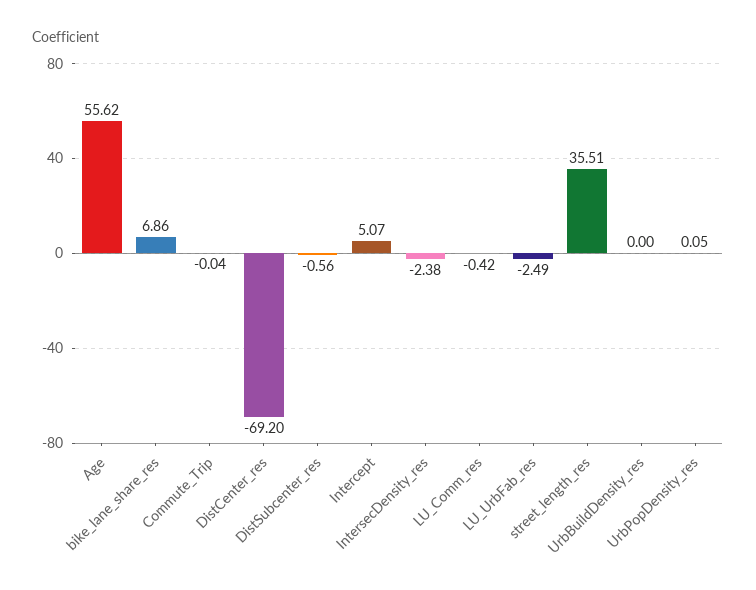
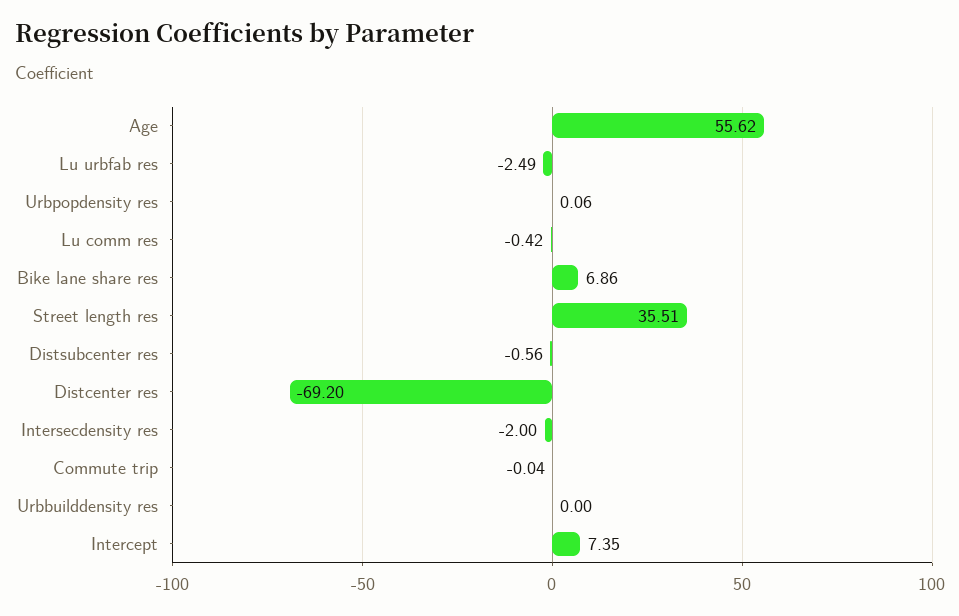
Intercept: 5.07 -> 7.35
IntersecDensity_res: -2.38 -> -2
UrbPopDensity_res: 0.05 -> 0.06

